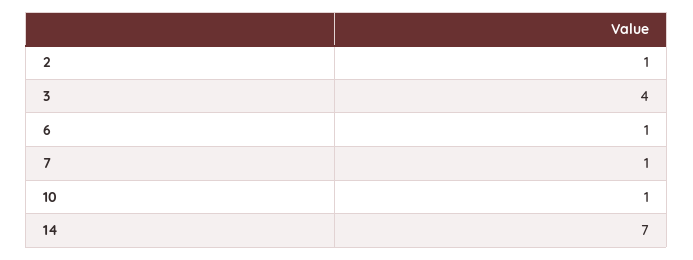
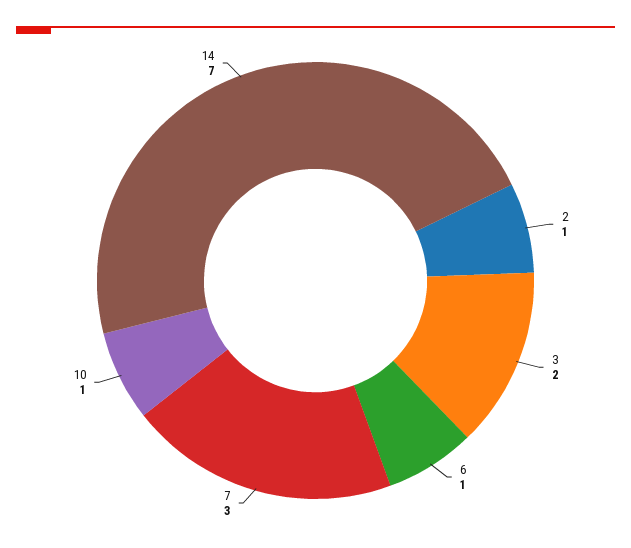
3: 4 -> 2
7: 1 -> 3

